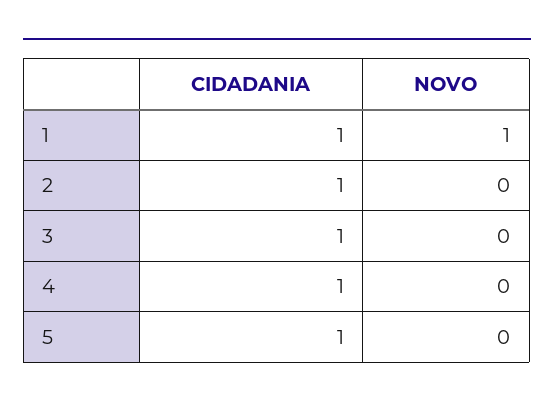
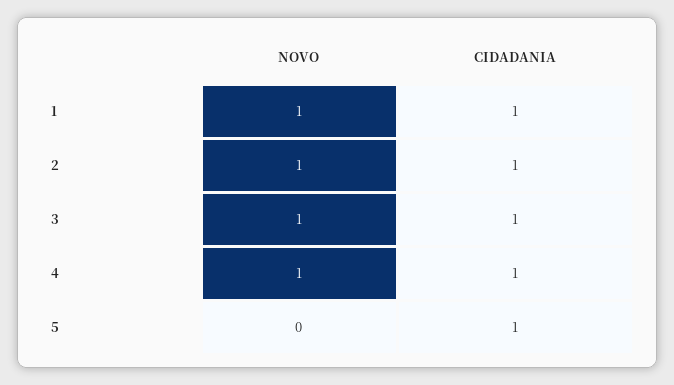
NOVO, 2: 0 -> 1
NOVO, 3: 0 -> 1
NOVO, 4: 0 -> 1

